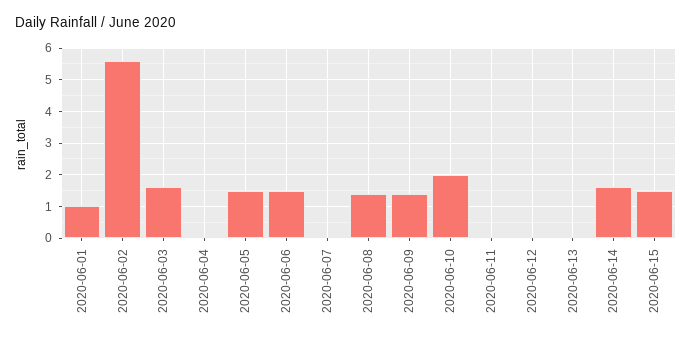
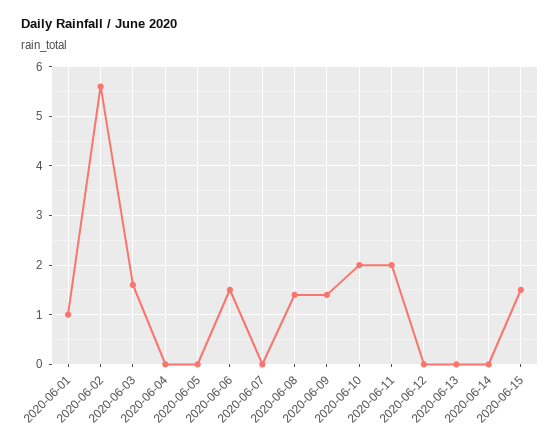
2020-06-05: 1.5 -> 0
2020-06-11: 0 -> 2
2020-06-14: 1.5 -> 0

